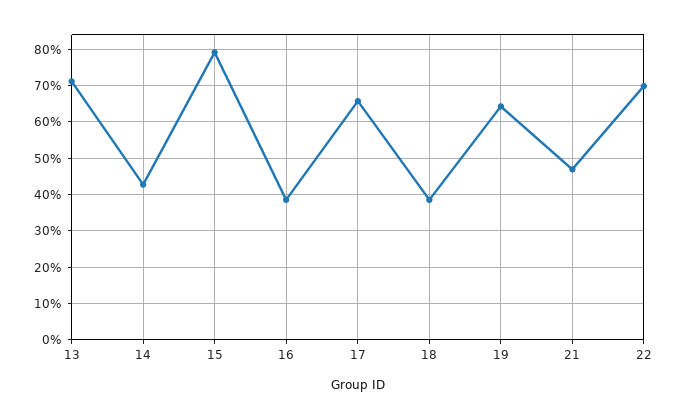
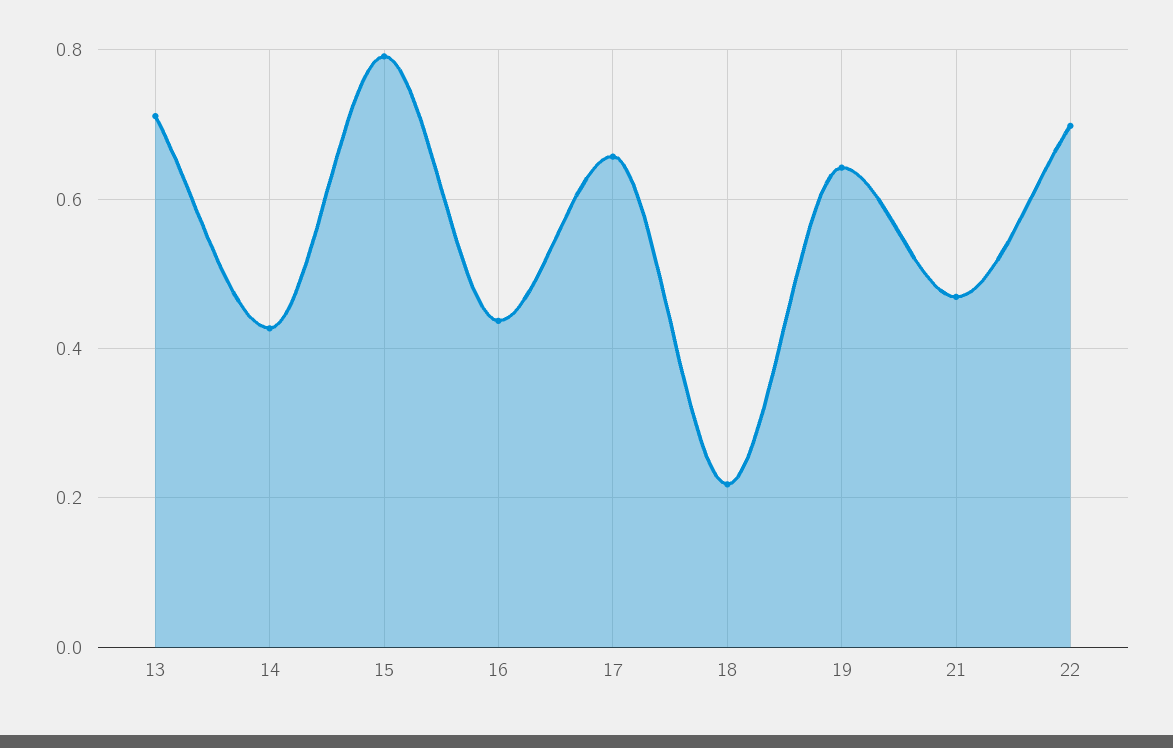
16: 0.38 -> 0.44
18: 0.38 -> 0.22

